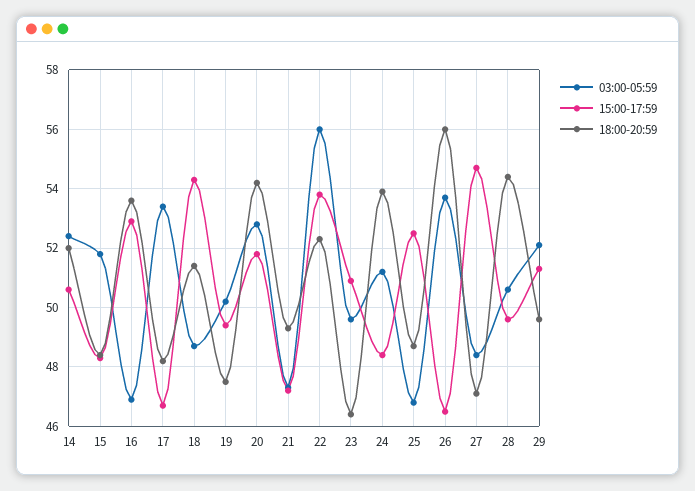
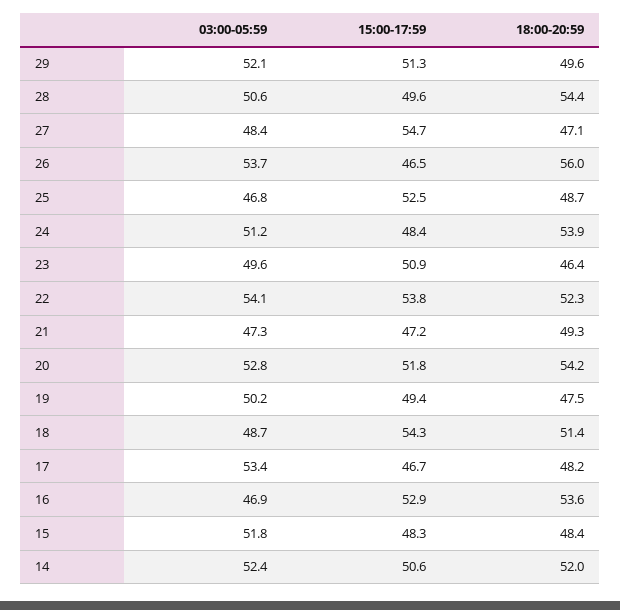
03:00-05:59, 22: 56 -> 54.1

